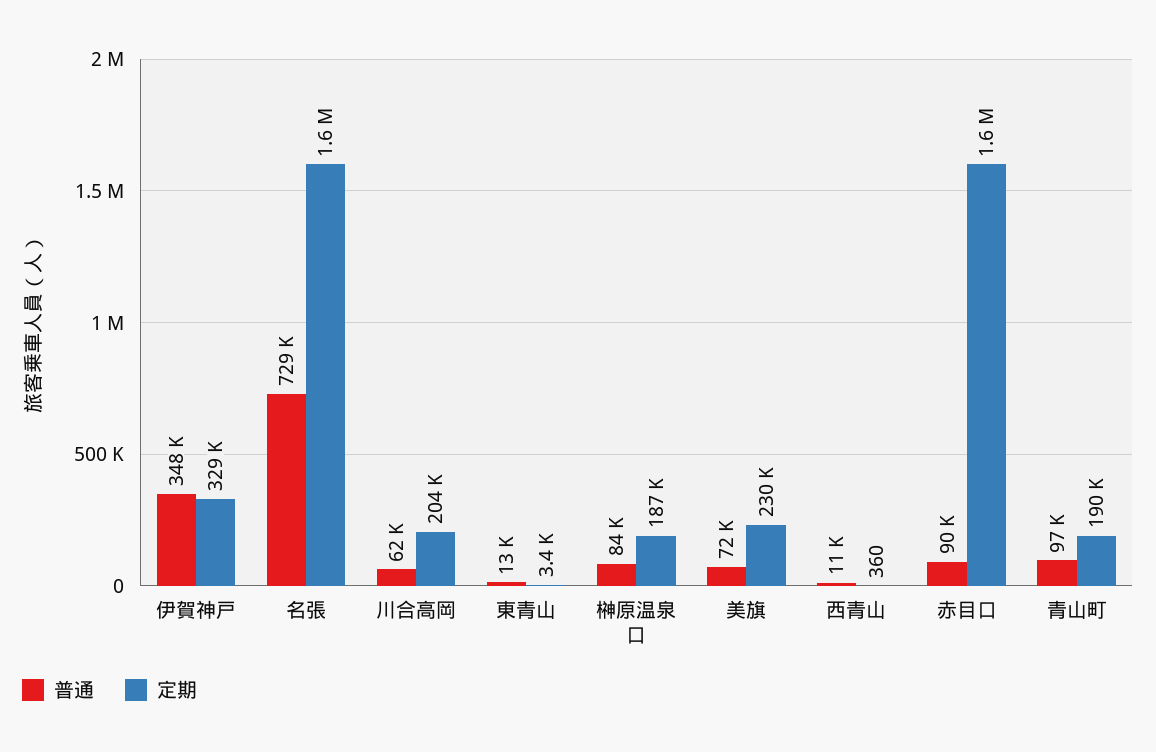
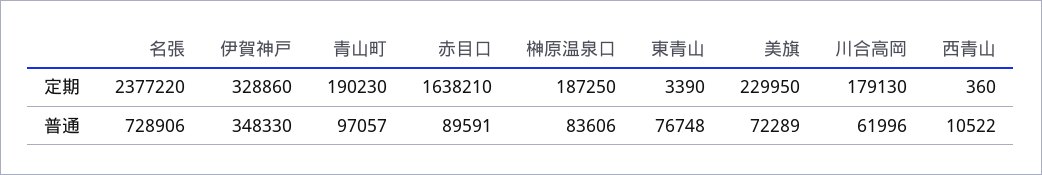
定期, 名張: 1600000 -> 2377220
定期, 川合高岡: 204000 -> 179130
普通, 東青山: 13000 -> 76748

